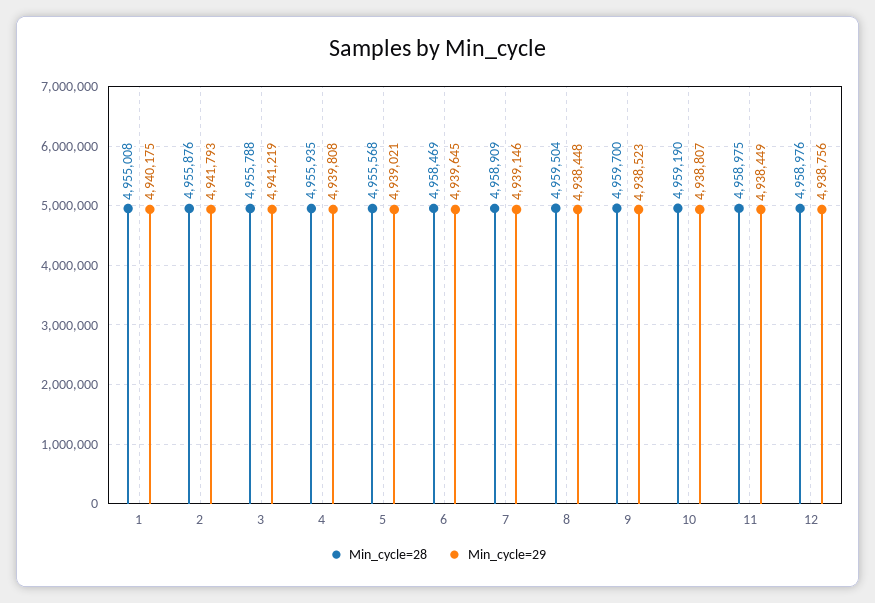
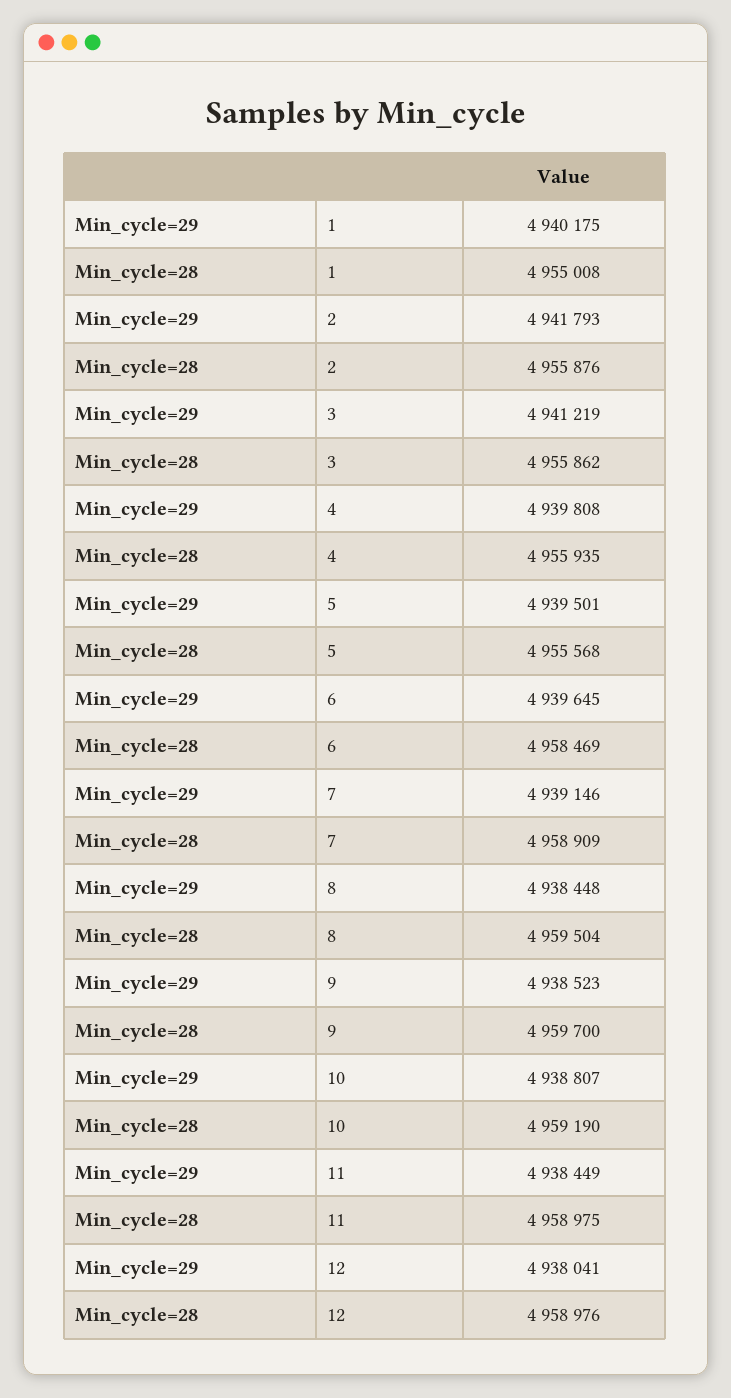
Min_cycle=28, 3: 4955788 -> 4955862
Min_cycle=29, 5: 4939021 -> 4939501
Min_cycle=29, 12: 4938756 -> 4938041

